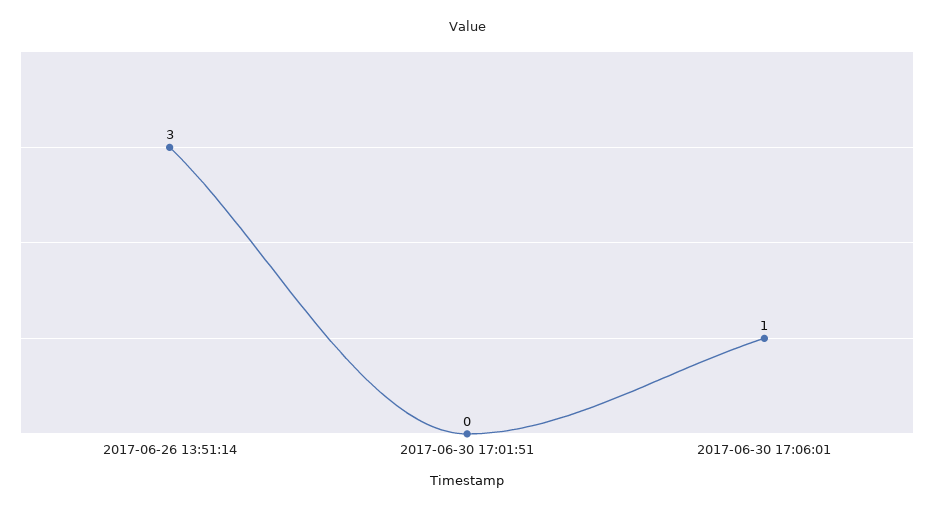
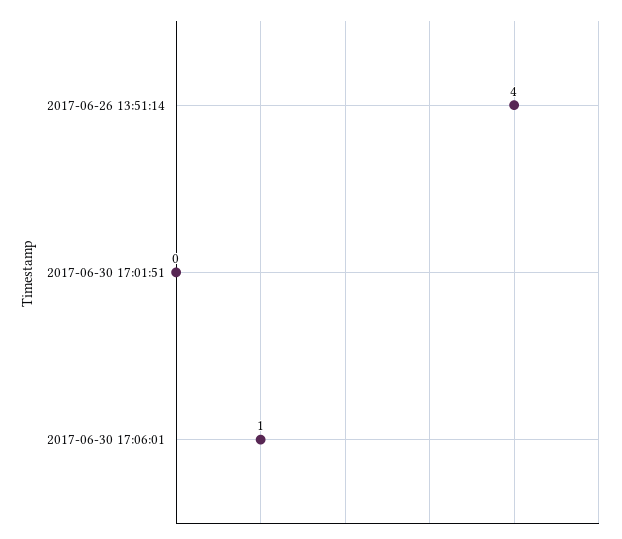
2017-06-26 13:51:14: 3 -> 4

